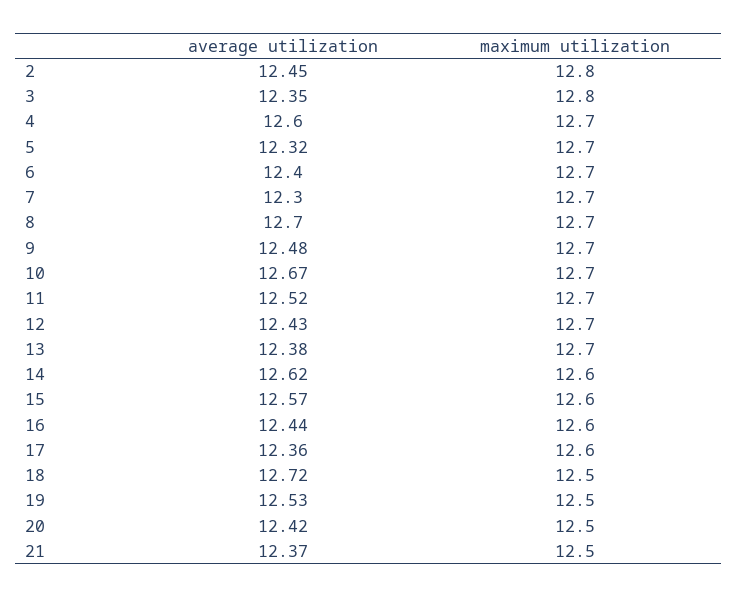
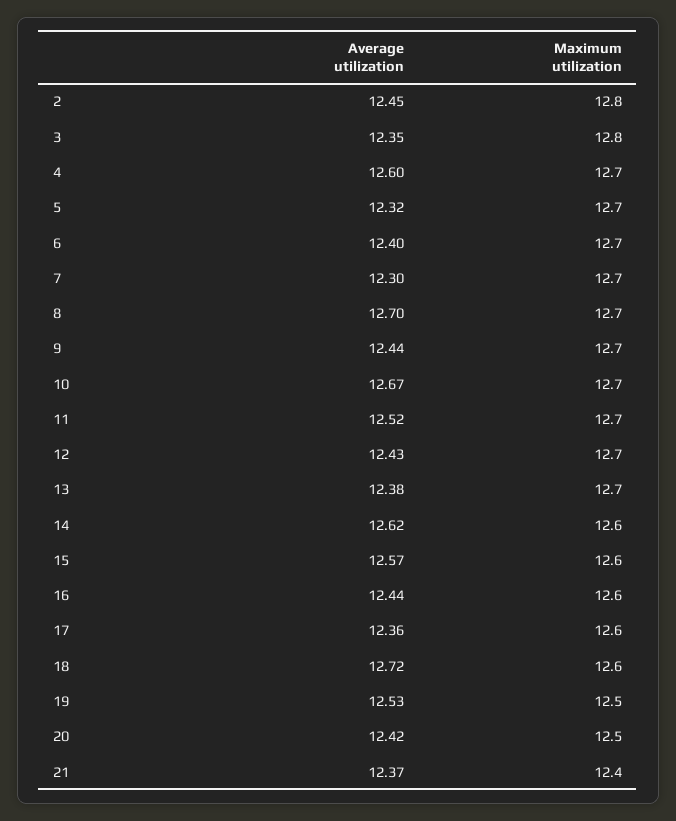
average utilization, 9: 12.48 -> 12.44
maximum utilization, 18: 12.5 -> 12.6
maximum utilization, 21: 12.5 -> 12.4

